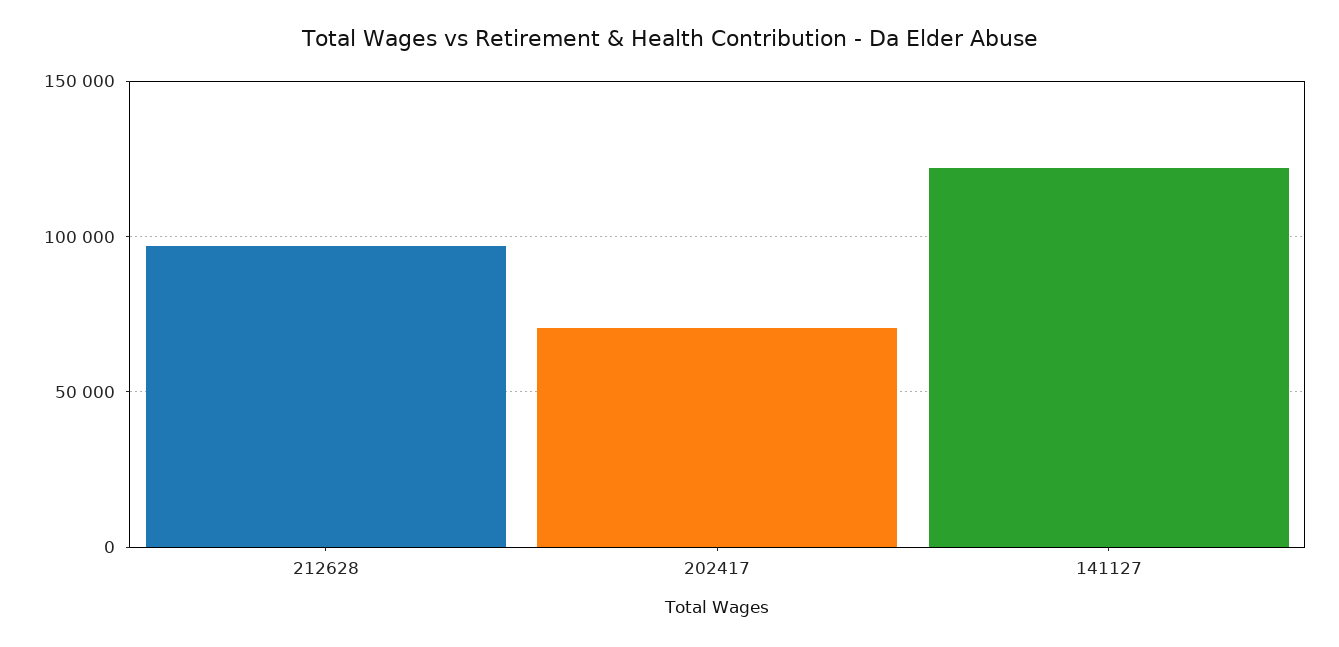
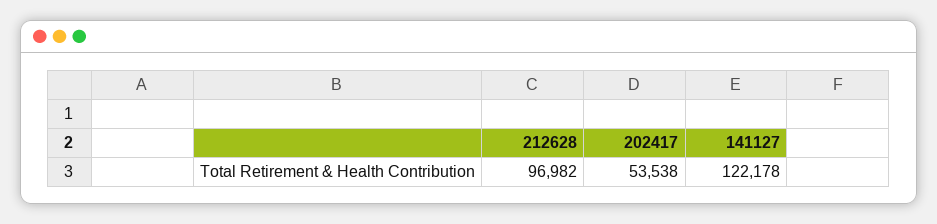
202417: 70000 -> 53538

